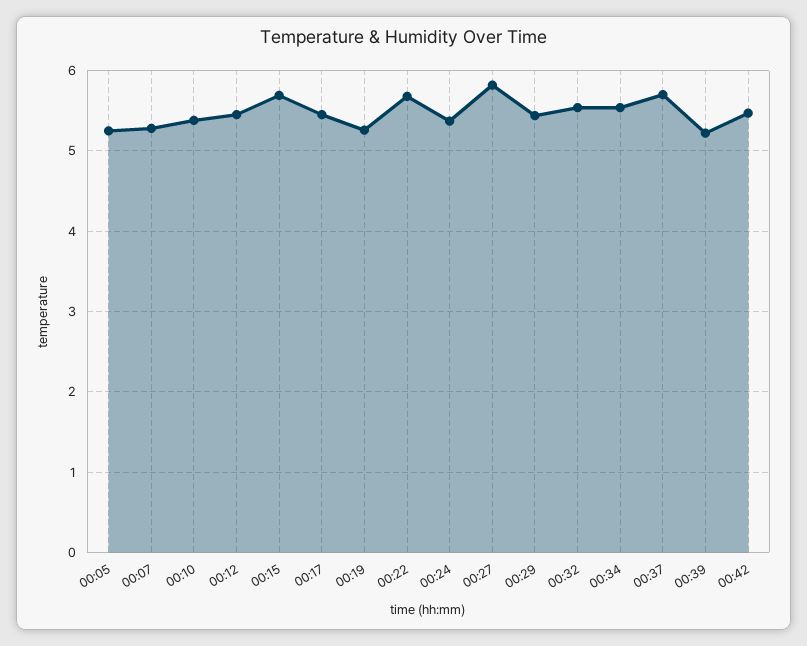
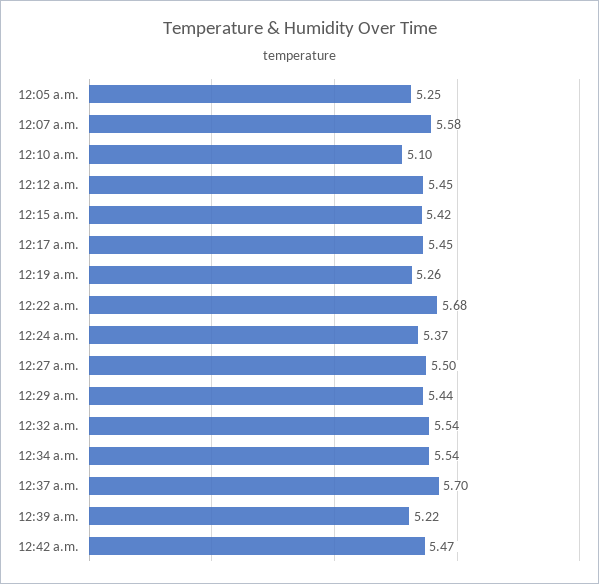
00:07: 5.3 -> 5.58
00:10: 5.4 -> 5.1
00:15: 5.7 -> 5.42
00:27: 5.8 -> 5.5

